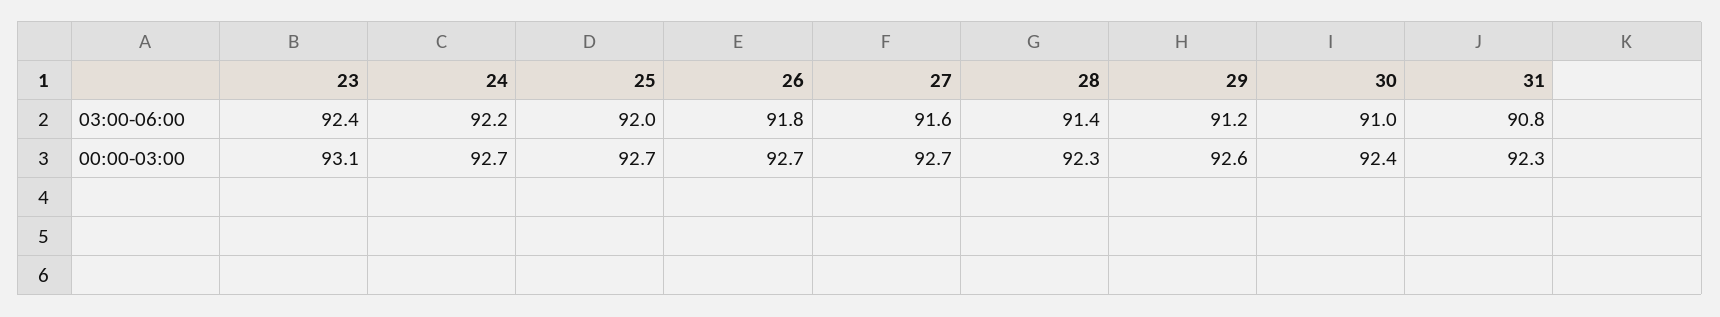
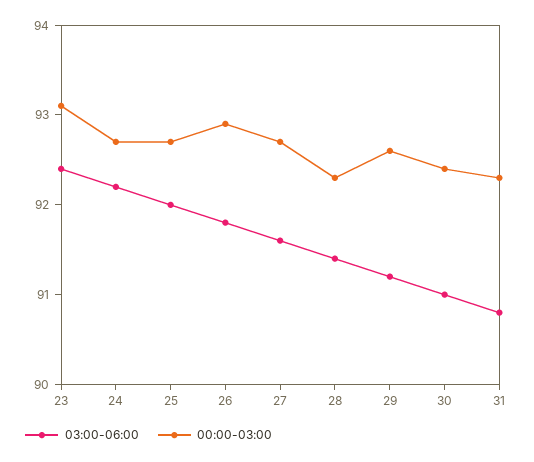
00:00-03:00, 26: 92.7 -> 92.9

